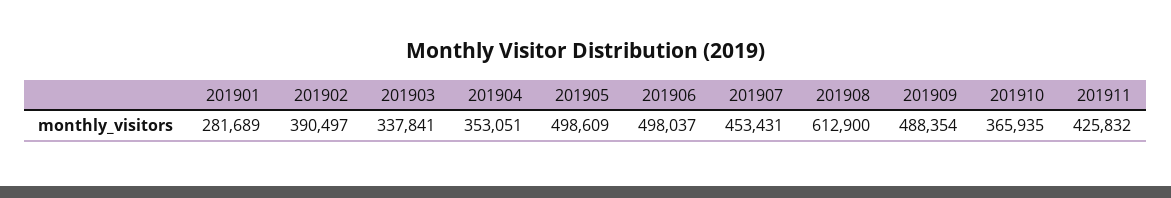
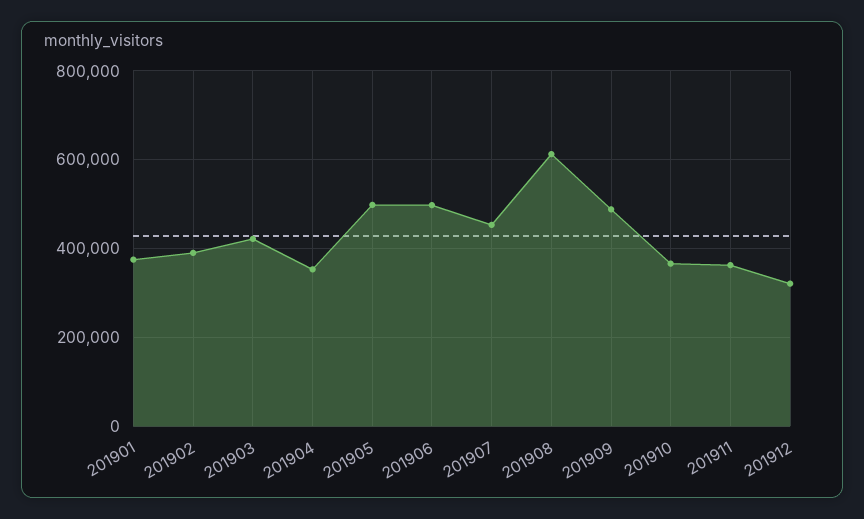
201901: 281689 -> 380000
201903: 337841 -> 420000
201911: 425832 -> 360000
201912: none -> 320000

